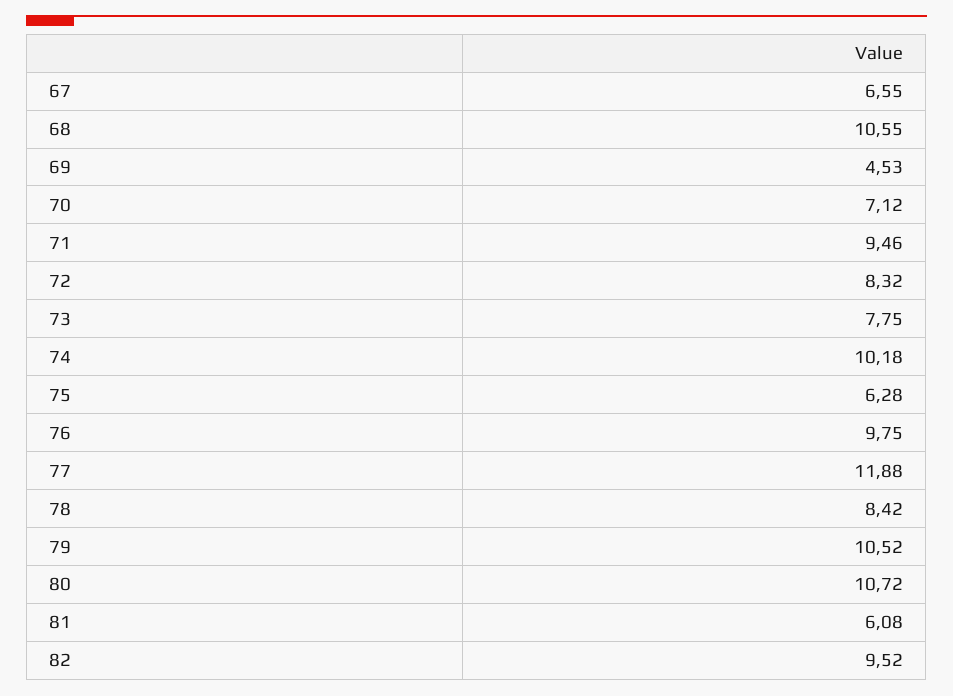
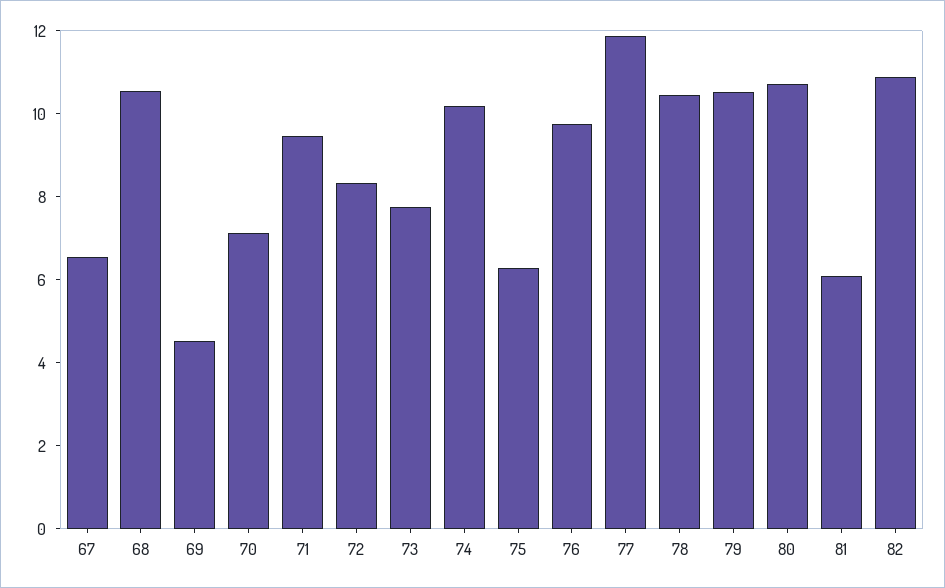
78: 8.42 -> 10.5
82: 9.52 -> 11

